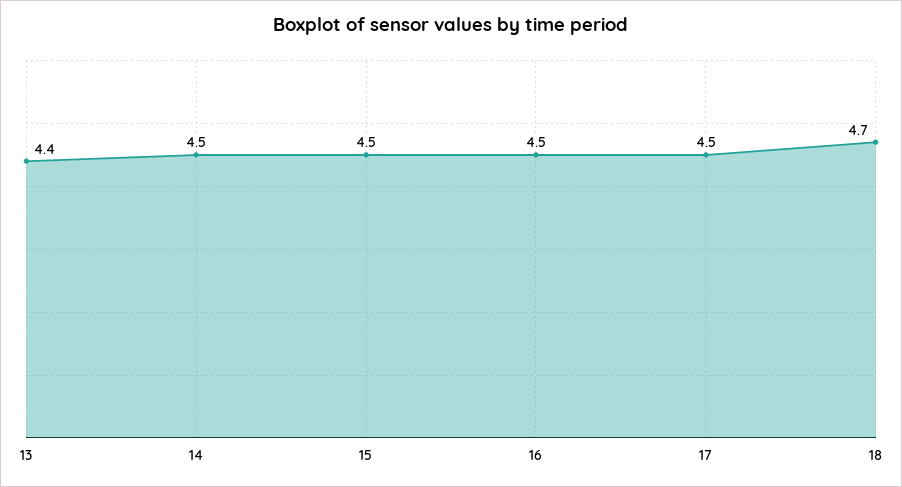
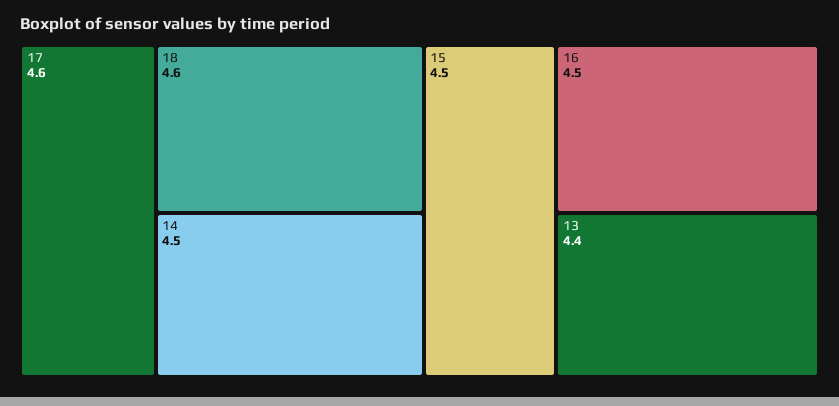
17: 4.5 -> 4.6
18: 4.7 -> 4.6

